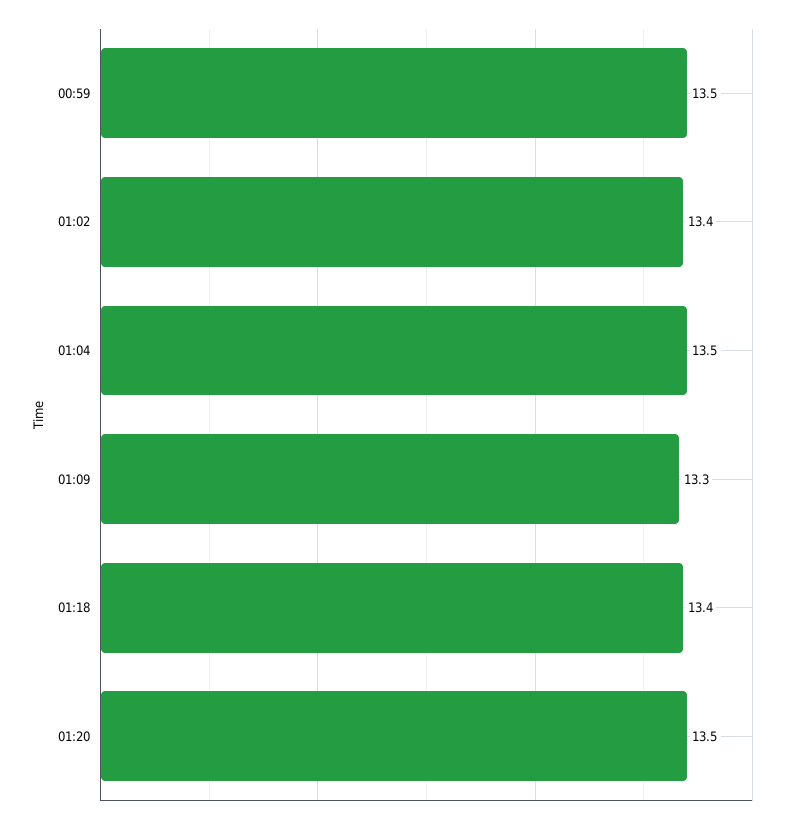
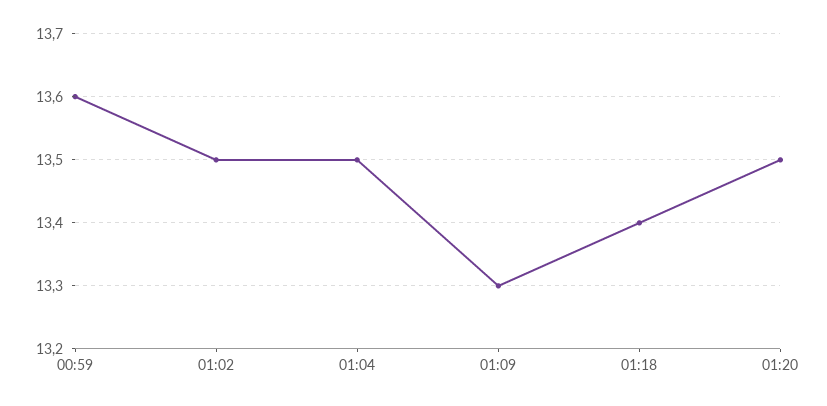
00:59: 13.5 -> 13.6
01:02: 13.4 -> 13.5

